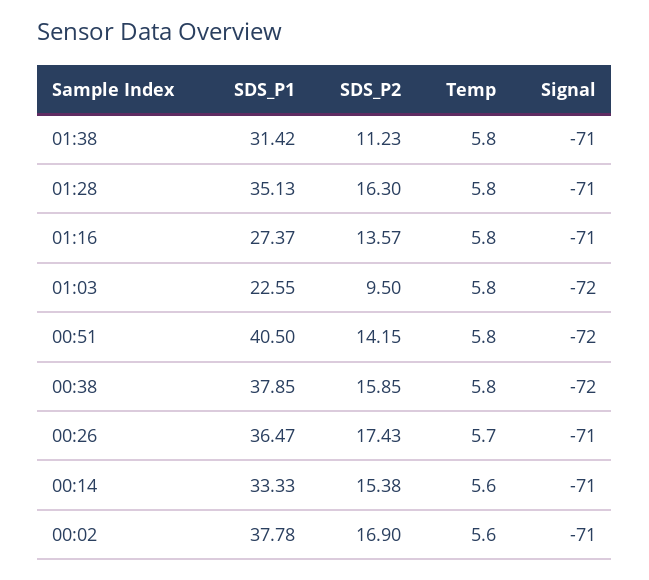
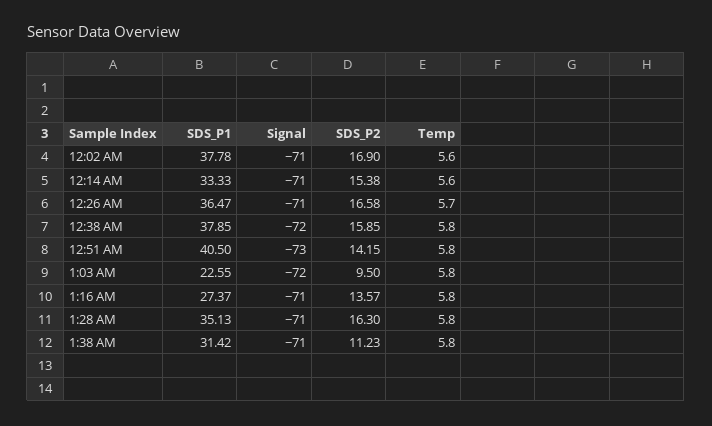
Signal, 00:51: -72 -> -73
SDS_P2, 00:26: 17.43 -> 16.58

